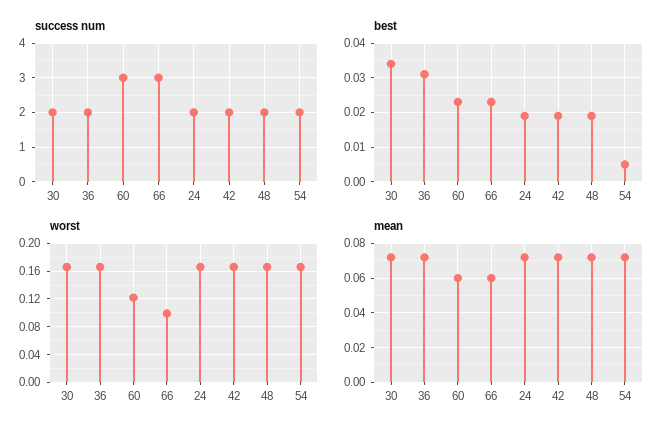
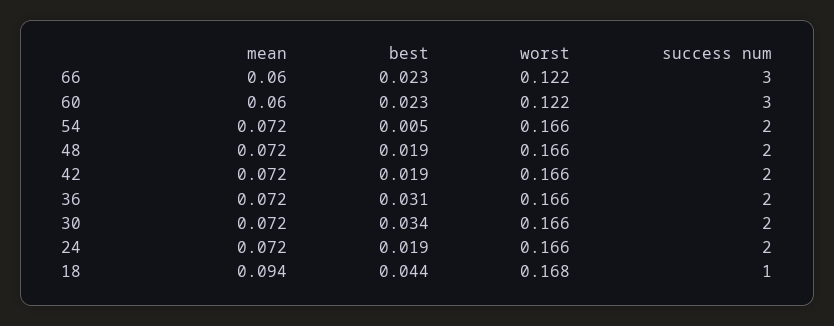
worst, 66: 0.1 -> 0.122
mean, 18: none -> 0.094
best, 18: none -> 0.044
worst, 18: none -> 0.168
success num, 18: none -> 1

